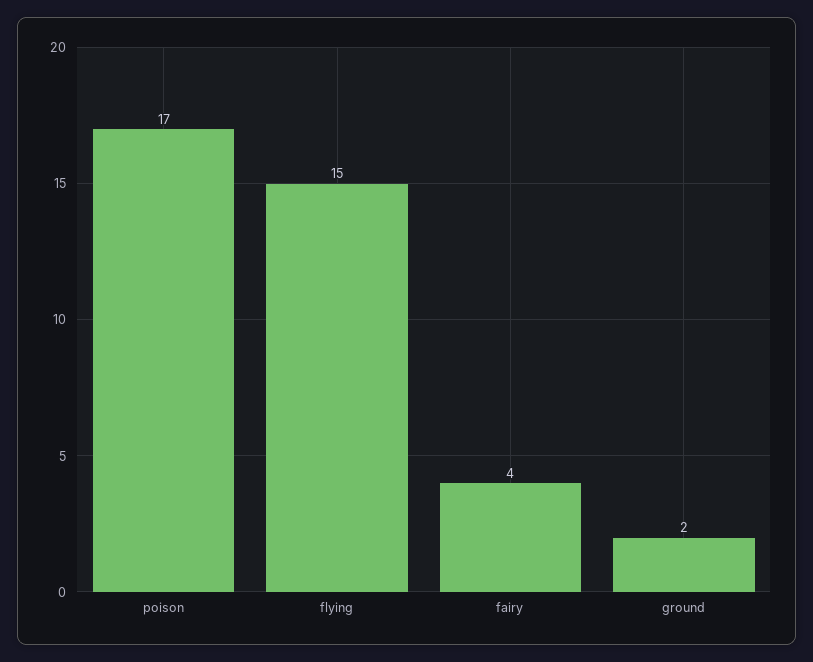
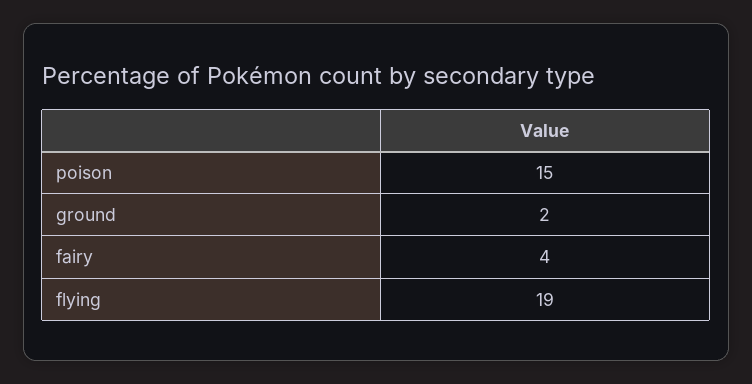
poison: 17 -> 15
flying: 15 -> 19

